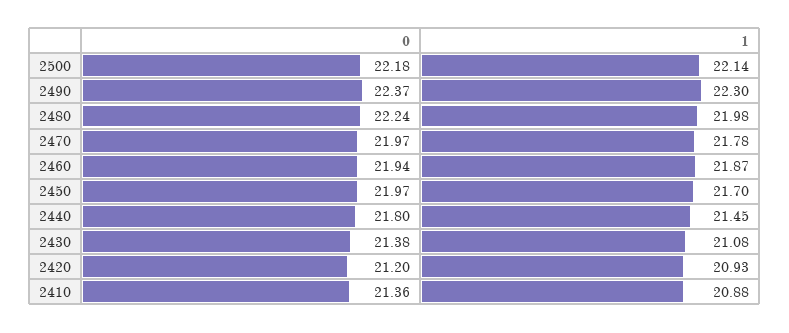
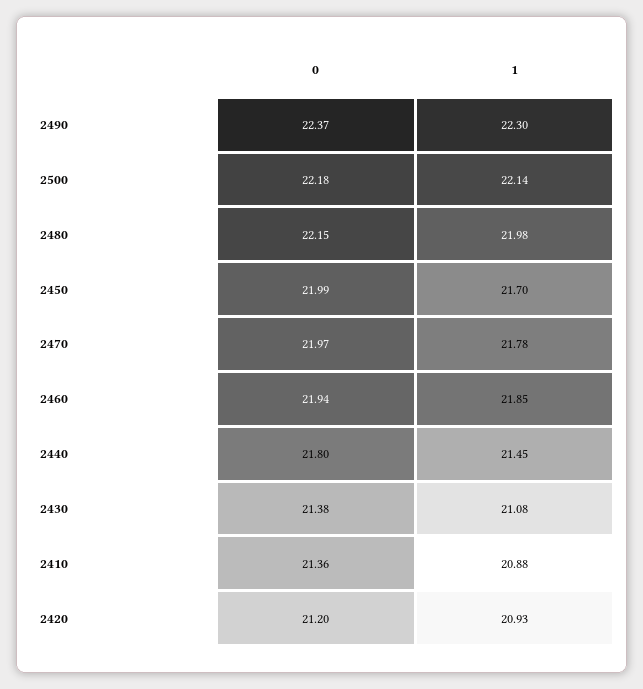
0, 2480: 22.24 -> 22.15
1, 2460: 21.87 -> 21.85
0, 2450: 21.97 -> 21.99

